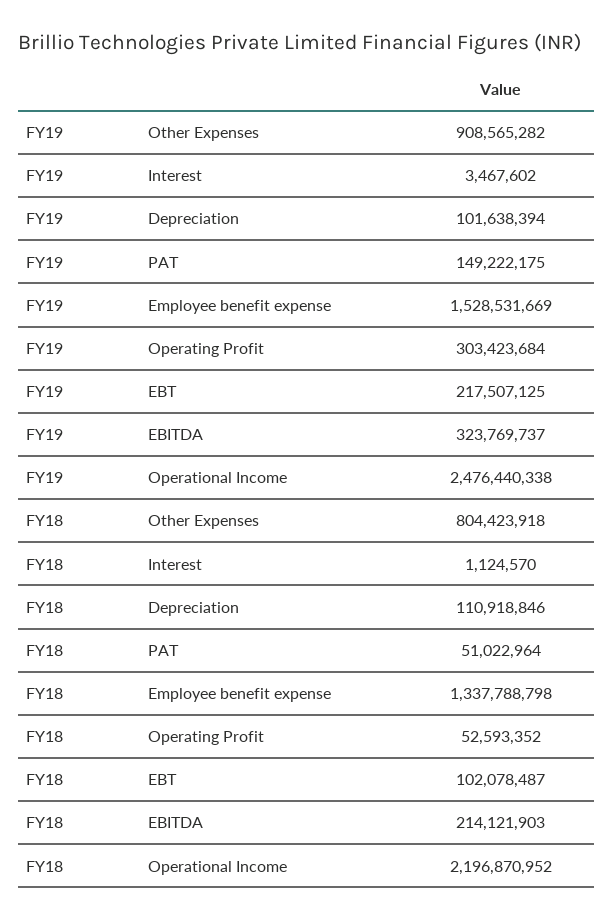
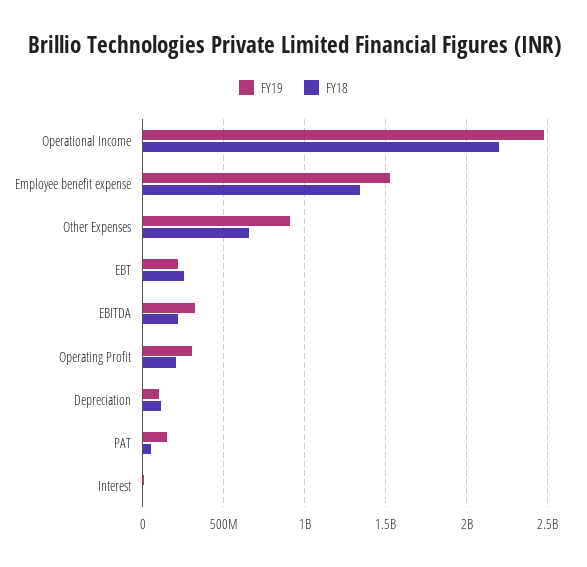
FY18, Other Expenses: 804423918 -> 650000000
FY18, Operating Profit: 52593352 -> 200000000
FY18, EBT: 102078487 -> 250000000

